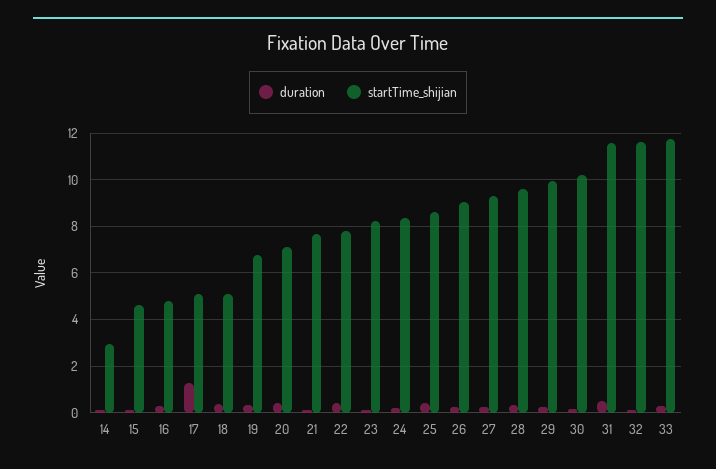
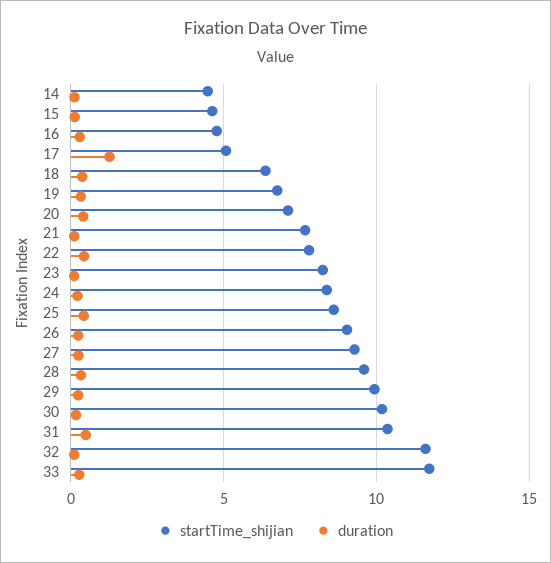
startTime_shijian, 14: 3 -> 4.5
startTime_shijian, 18: 5 -> 6.5
startTime_shijian, 31: 11.5 -> 10.5

